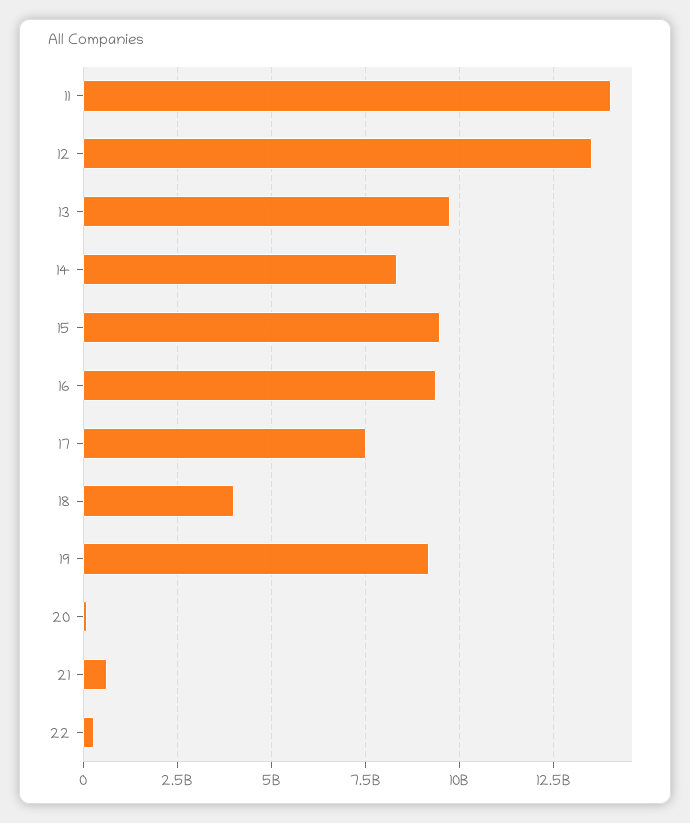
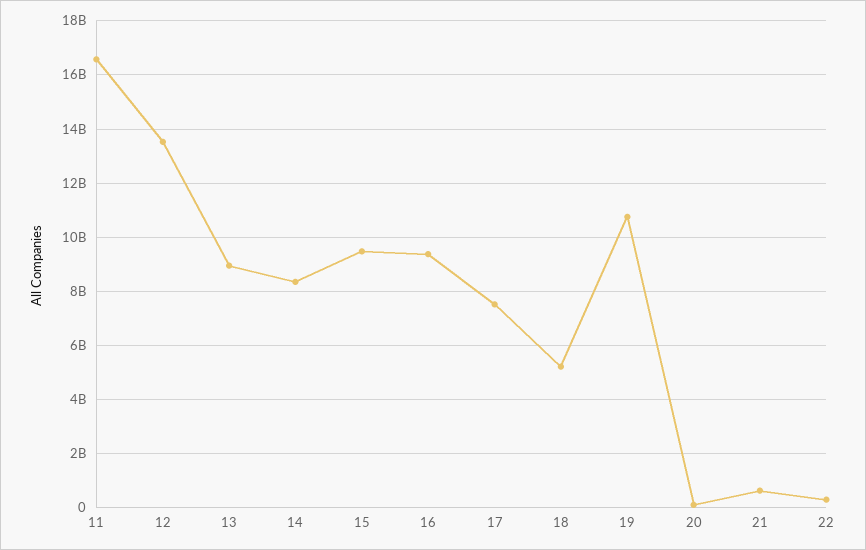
11: 14000000000 -> 16500000000
13: 9750000000 -> 9000000000
18: 4000000000 -> 5250000000
19: 9250000000 -> 10750000000

